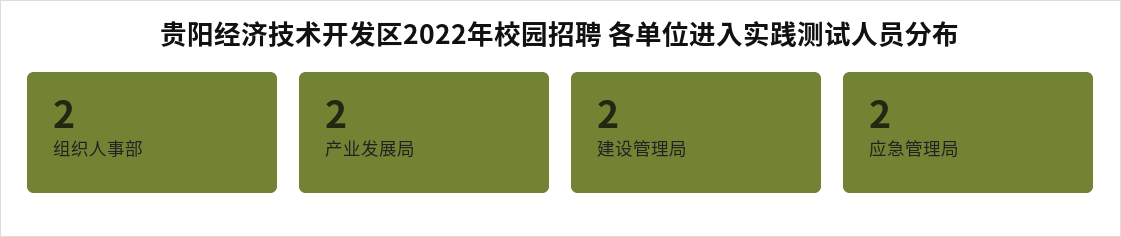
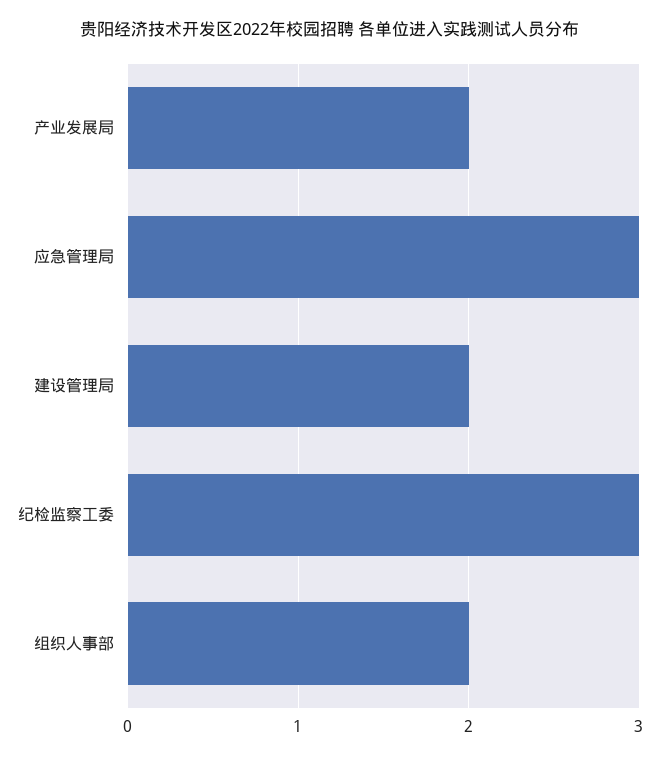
应急管理局: 2 -> 3
纪检监察工委: none -> 3

